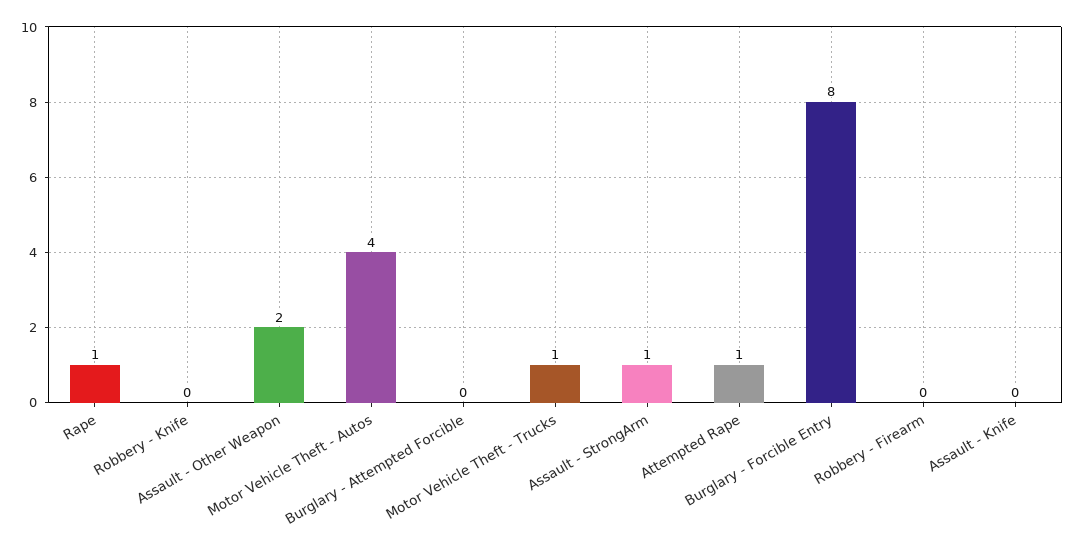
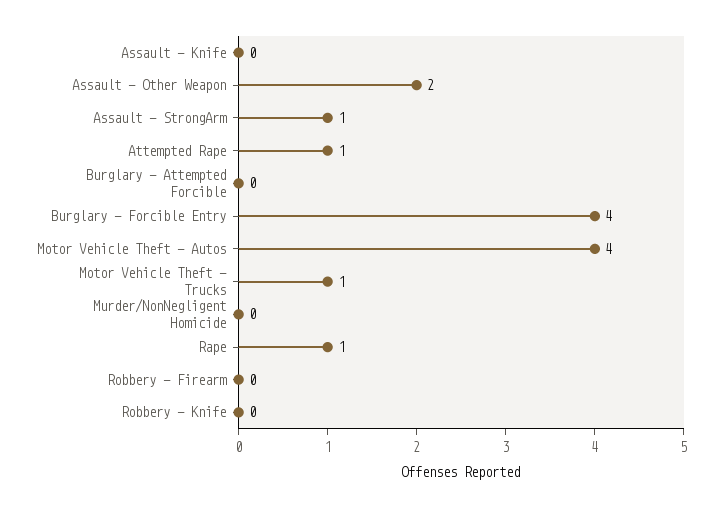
Burglary - Forcible Entry: 8 -> 4
Murder/NonNegligent Homicide: none -> 0

